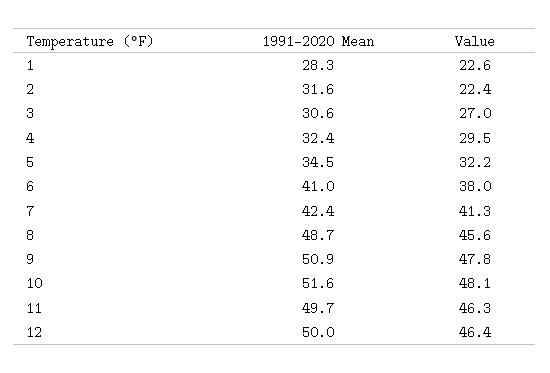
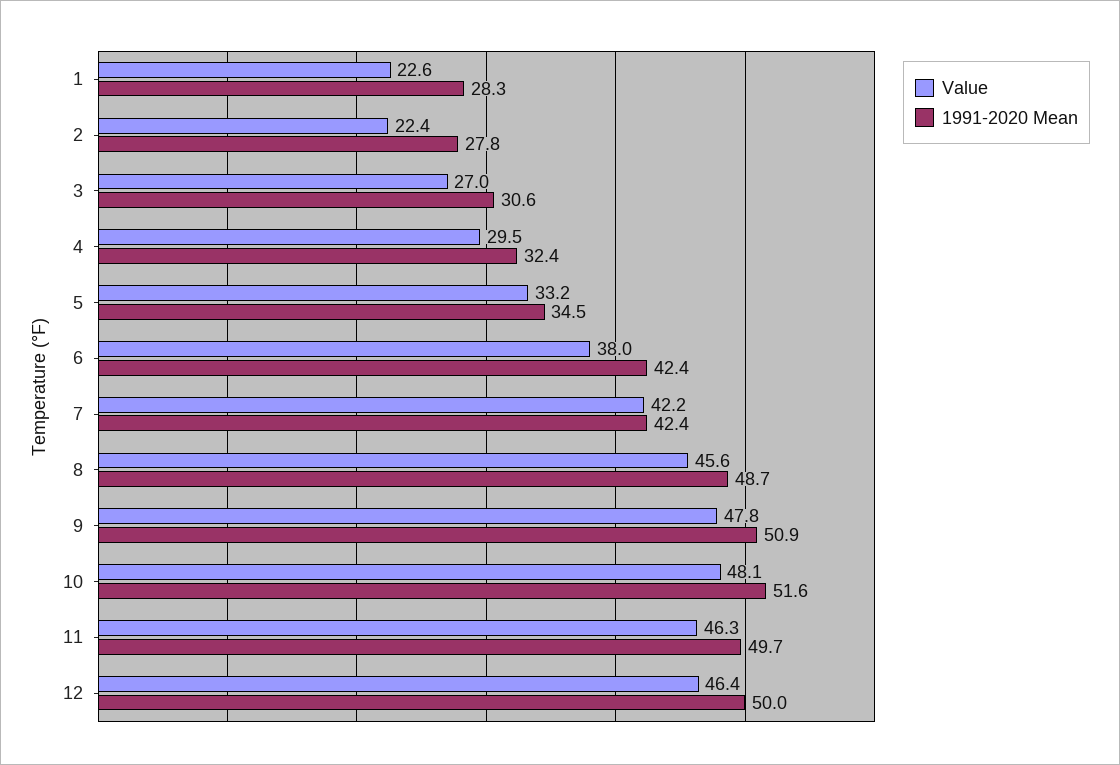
1991-2020 Mean, 2: 31.6 -> 27.8
Value, 5: 32.2 -> 33.2
1991-2020 Mean, 6: 41 -> 42.4
Value, 7: 41.3 -> 42.2

